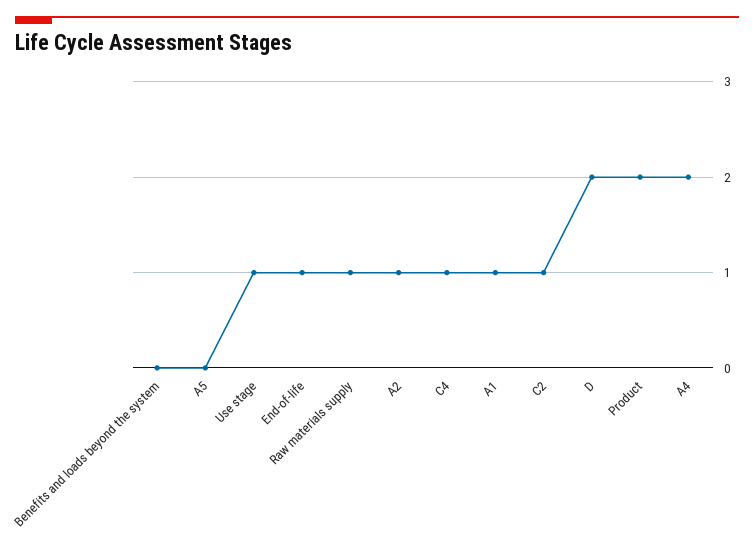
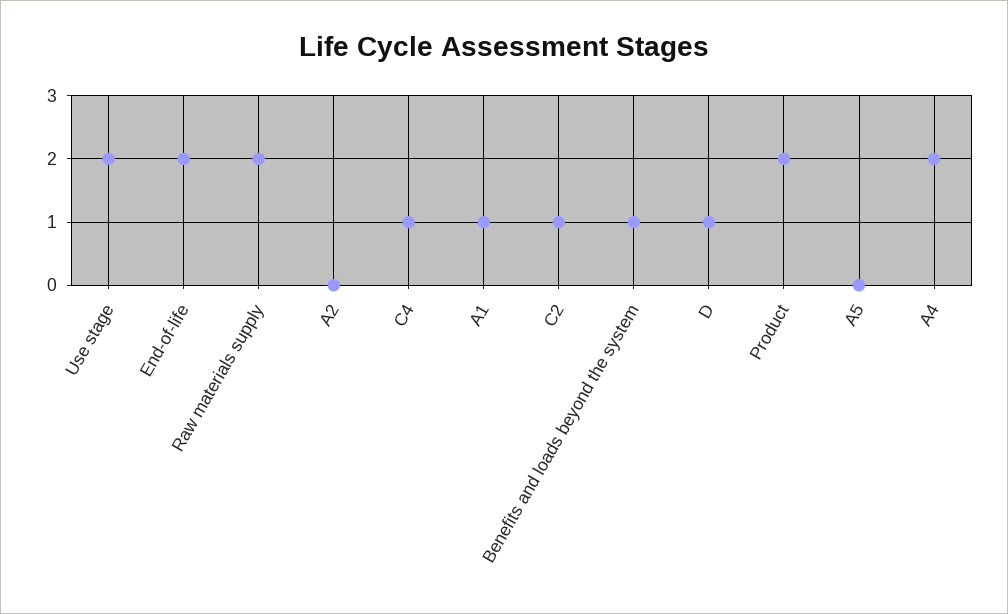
Benefits and loads beyond the system: 0 -> 1
Use stage: 1 -> 2
End-of-life: 1 -> 2
Raw materials supply: 1 -> 2
A2: 1 -> 0
D: 2 -> 1

